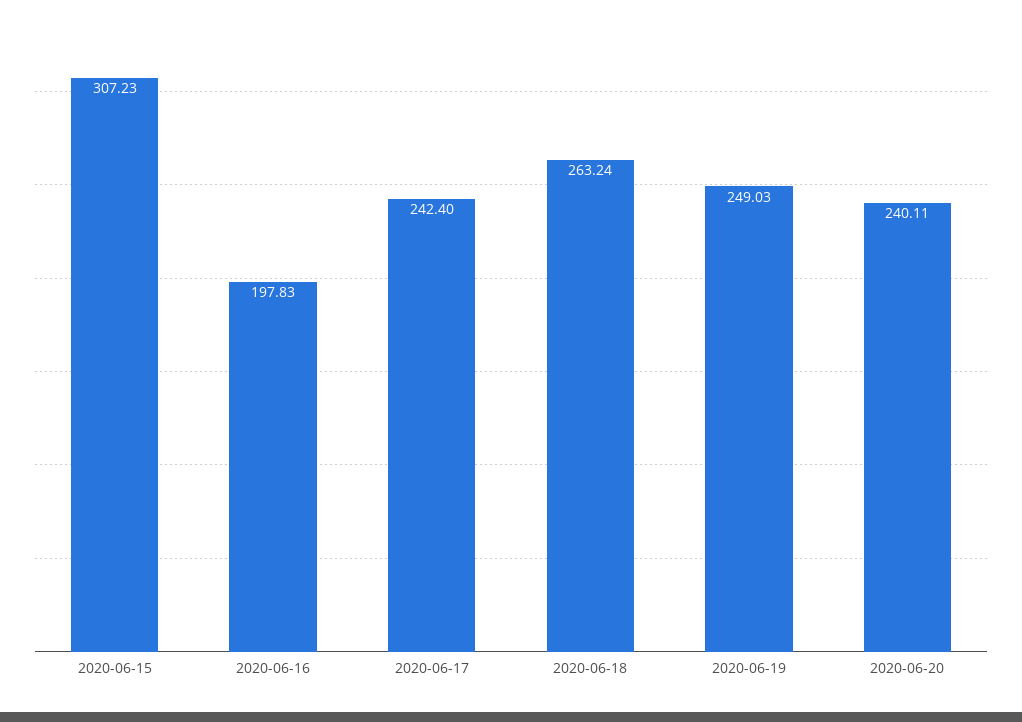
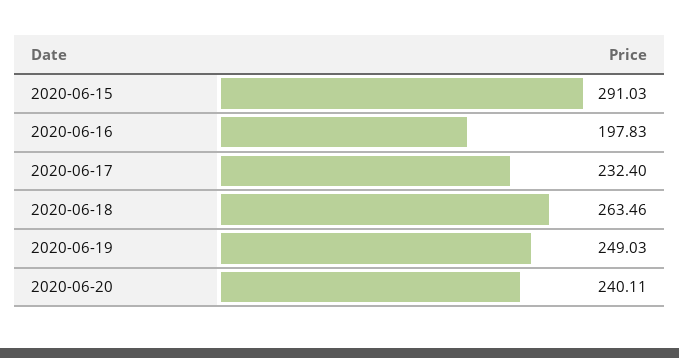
2020-06-15: 307.23 -> 291.03
2020-06-17: 242.4 -> 232.4
2020-06-18: 263.24 -> 263.46

